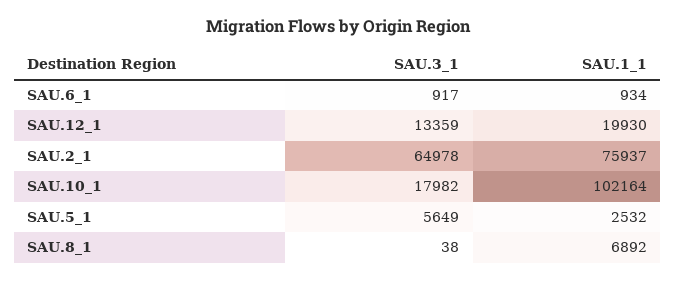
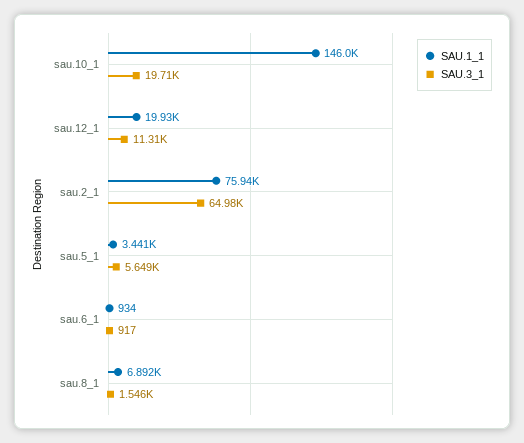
SAU.3_1, SAU.12_1: 13359 -> 11310
SAU.3_1, SAU.10_1: 17982 -> 19710
SAU.1_1, SAU.10_1: 102164 -> 146000
SAU.1_1, SAU.5_1: 2532 -> 3441
SAU.3_1, SAU.8_1: 38 -> 1546

